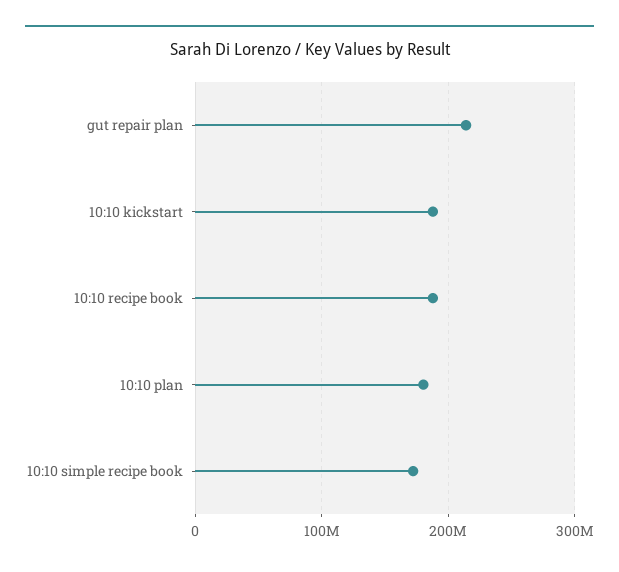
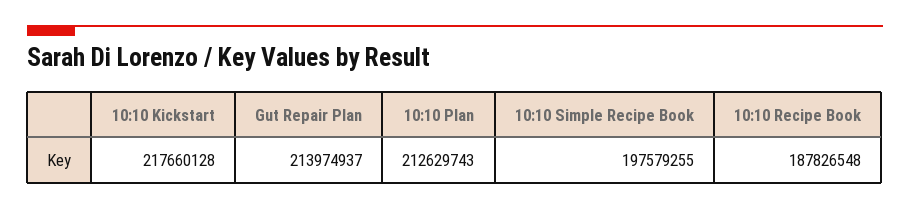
10:10 kickstart: 190000000 -> 217660128
10:10 plan: 180000000 -> 212629743
10:10 simple recipe book: 170000000 -> 197579255

